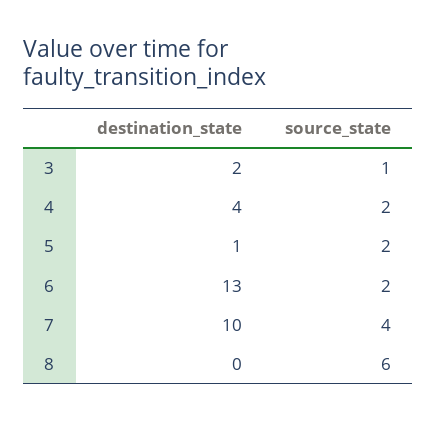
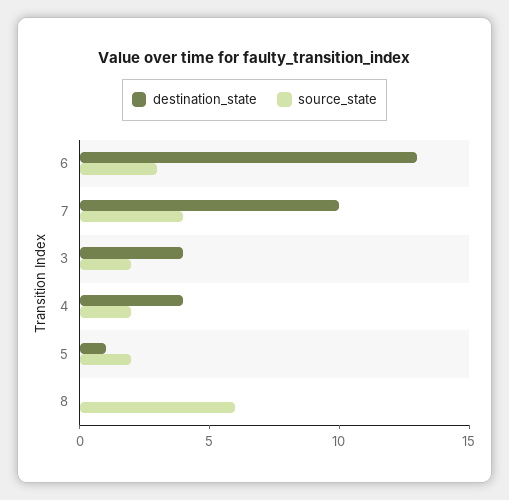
destination_state, 3: 2 -> 4
source_state, 3: 1 -> 2
source_state, 6: 2 -> 3

